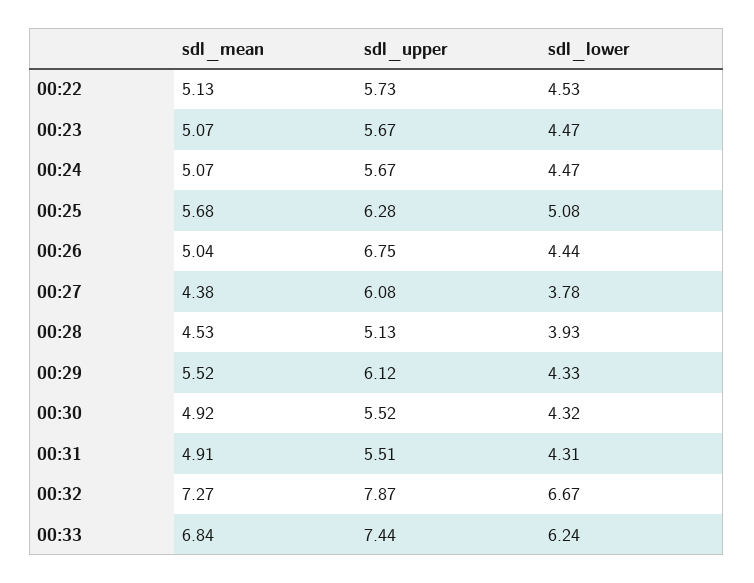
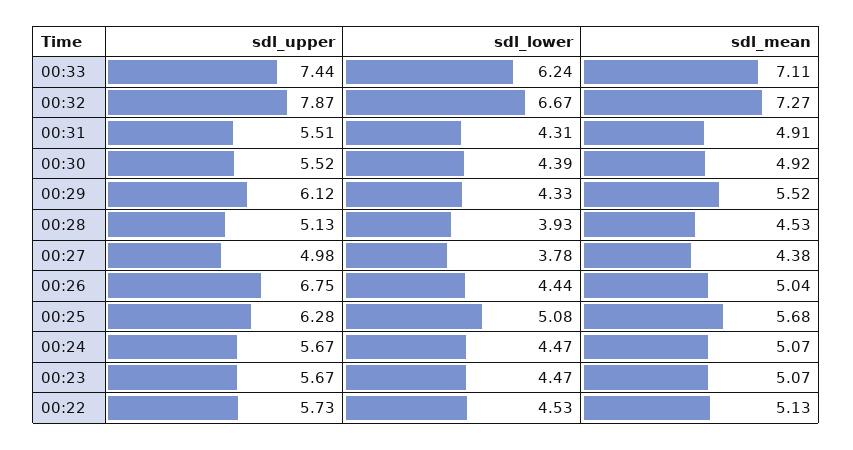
sdl_upper, 00:27: 6.08 -> 4.98
sdl_lower, 00:30: 4.32 -> 4.39
sdl_mean, 00:33: 6.84 -> 7.11

